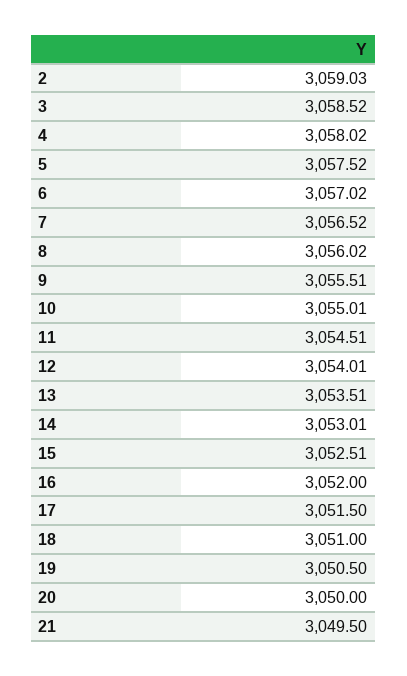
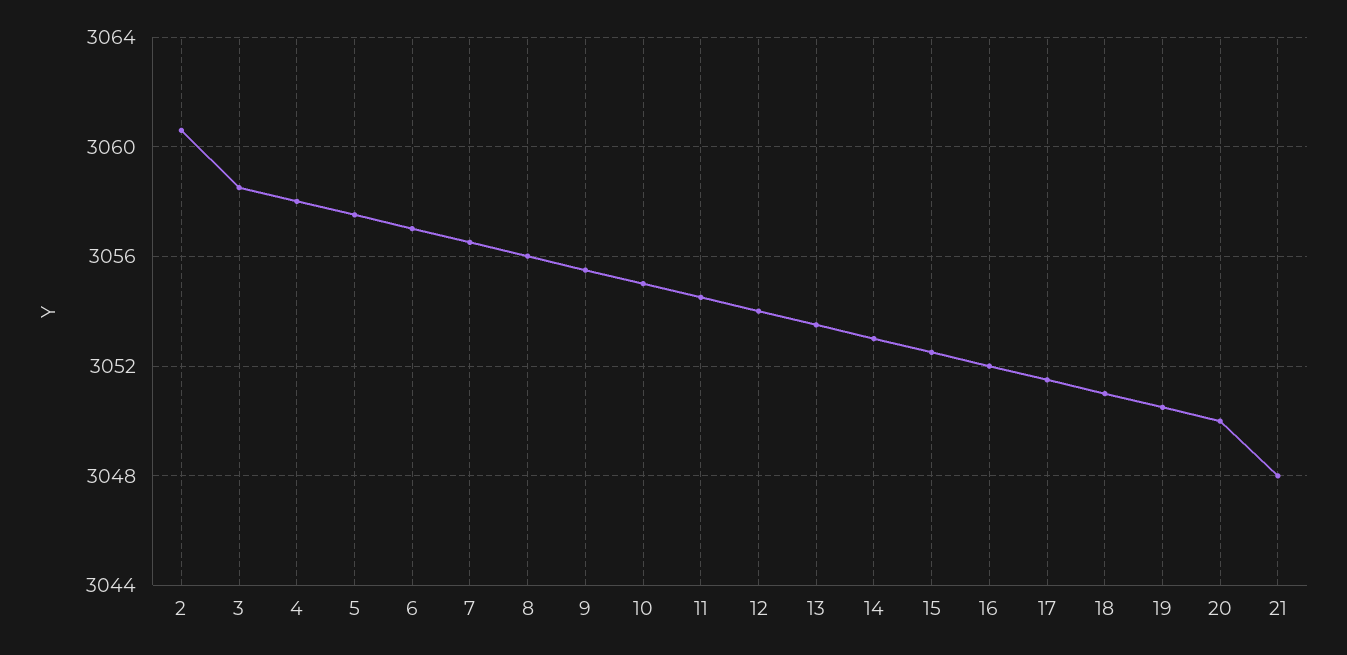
2: 3059.03 -> 3060.5
21: 3049.5 -> 3048

